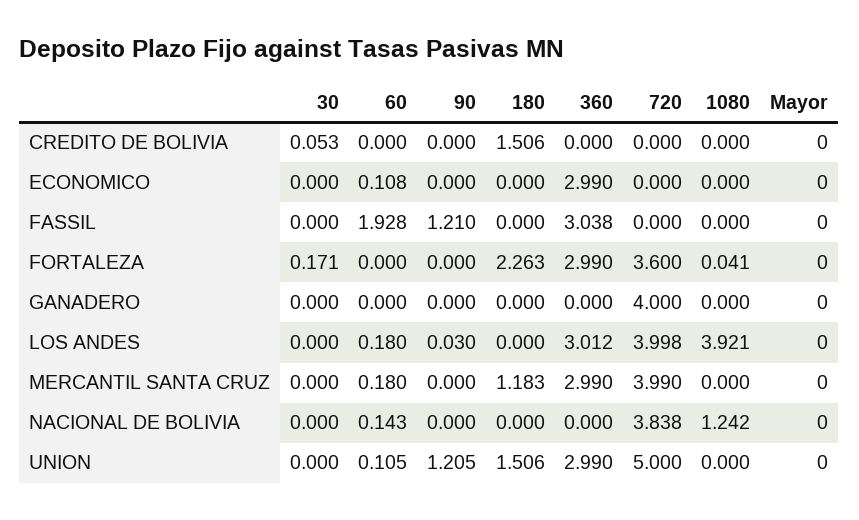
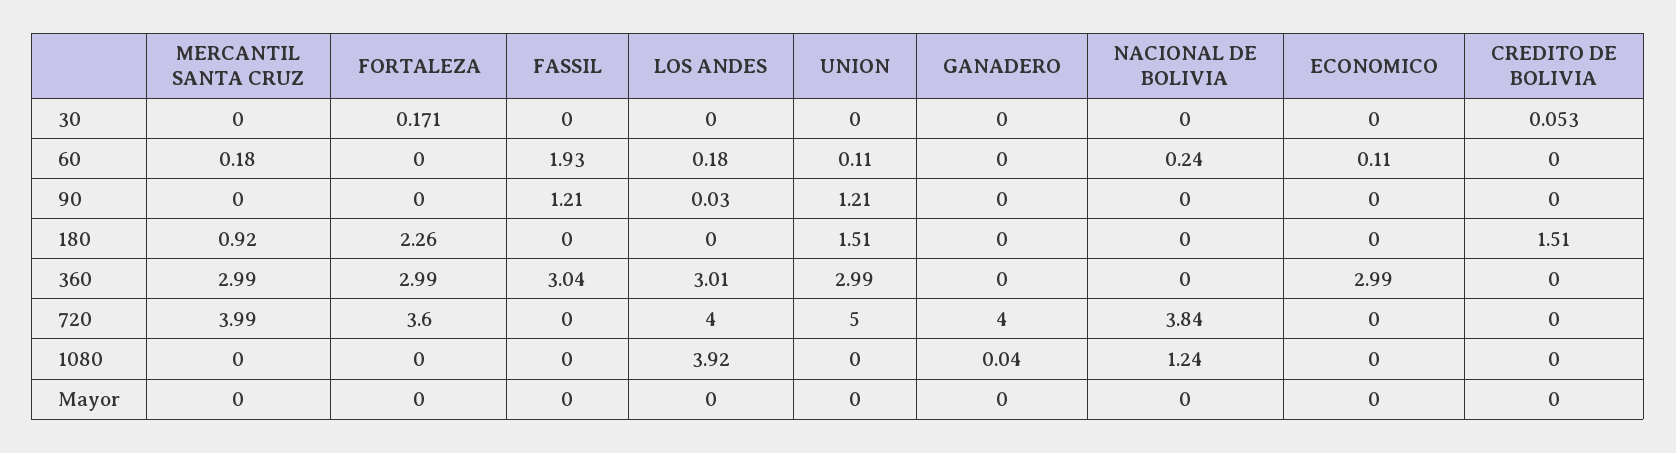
1080, FORTALEZA: 0.041 -> 0
1080, GANADERO: 0 -> 0.04
180, MERCANTIL SANTA CRUZ: 1.183 -> 0.92
60, NACIONAL DE BOLIVIA: 0.143 -> 0.24

